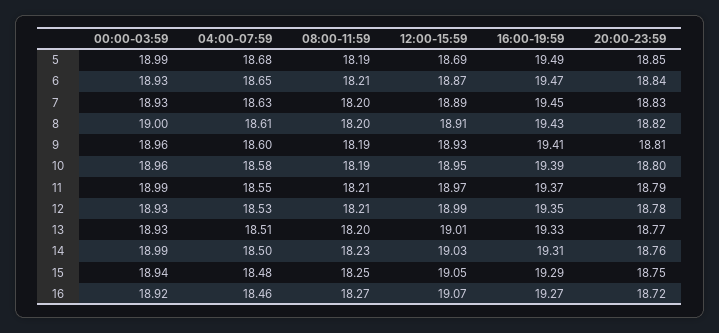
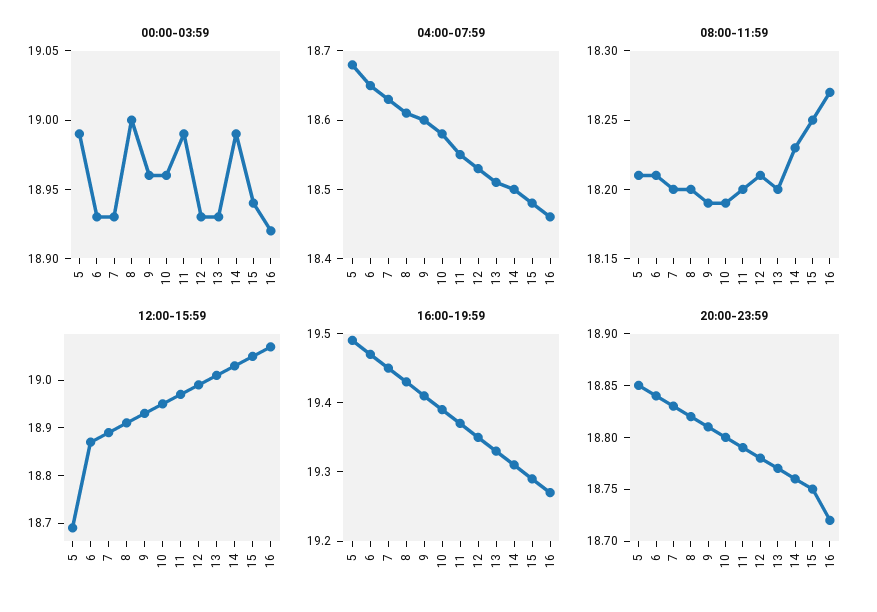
08:00-11:59, 5: 18.19 -> 18.21
08:00-11:59, 11: 18.21 -> 18.2

